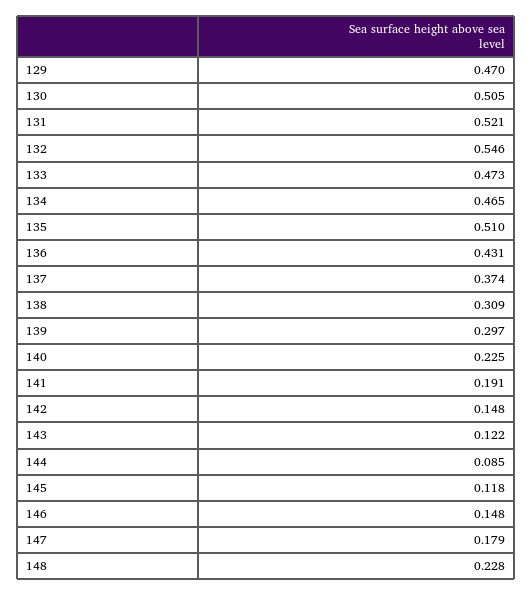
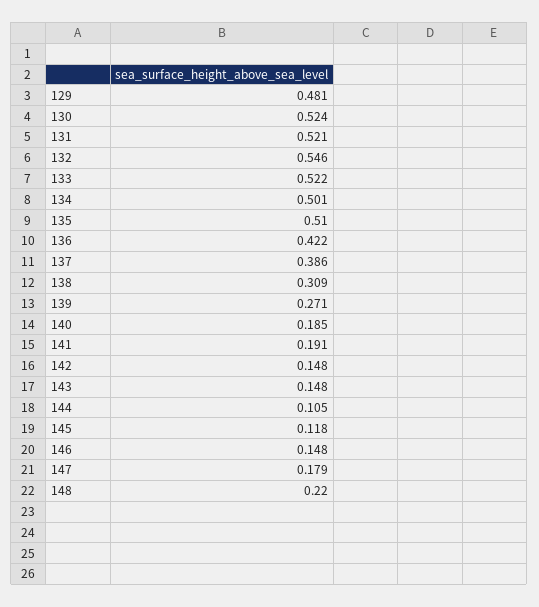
129: 0.47 -> 0.481
130: 0.505 -> 0.524
133: 0.473 -> 0.522
134: 0.465 -> 0.501
136: 0.431 -> 0.422
137: 0.374 -> 0.386
139: 0.297 -> 0.271
140: 0.225 -> 0.185
143: 0.122 -> 0.148
144: 0.085 -> 0.105
148: 0.228 -> 0.22

